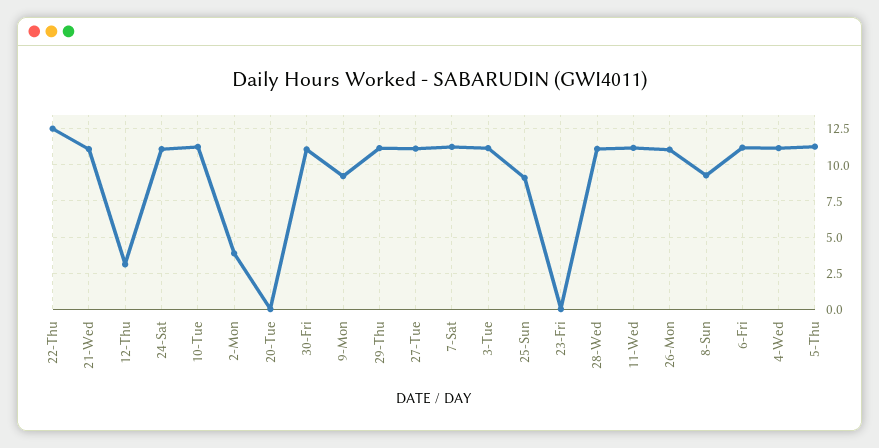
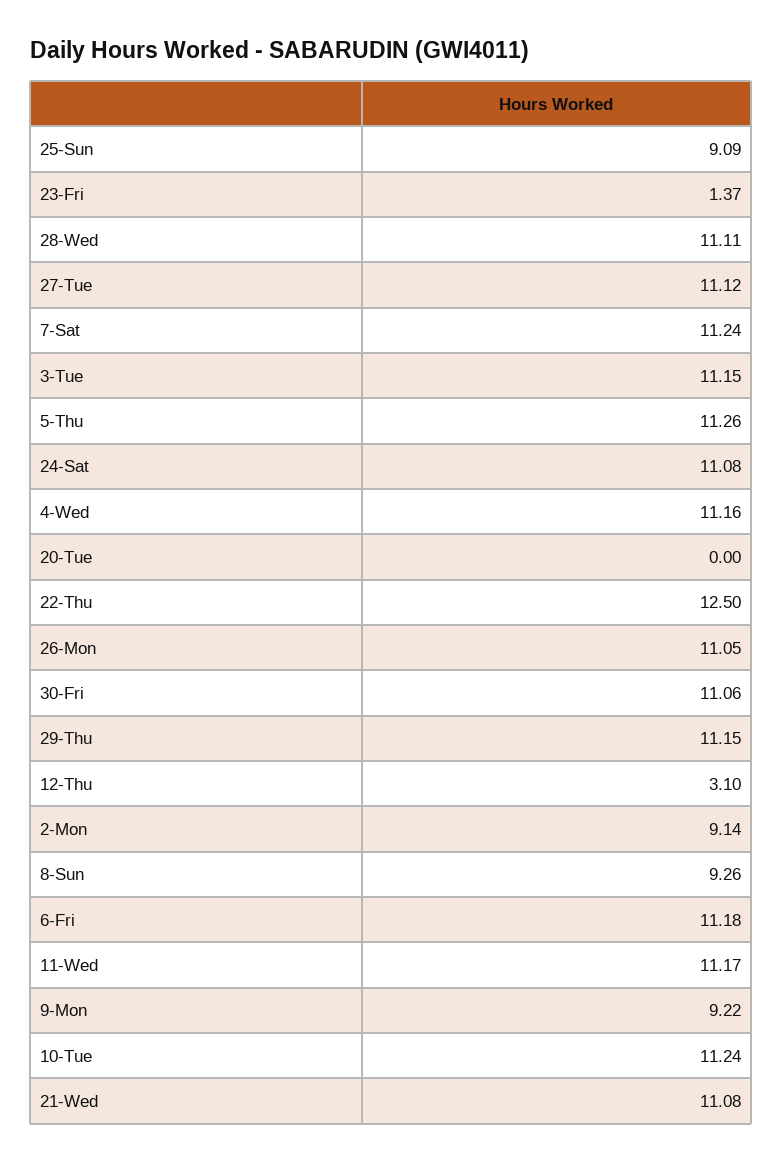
2-Mon: 4 -> 9.14
23-Fri: 0 -> 1.37

